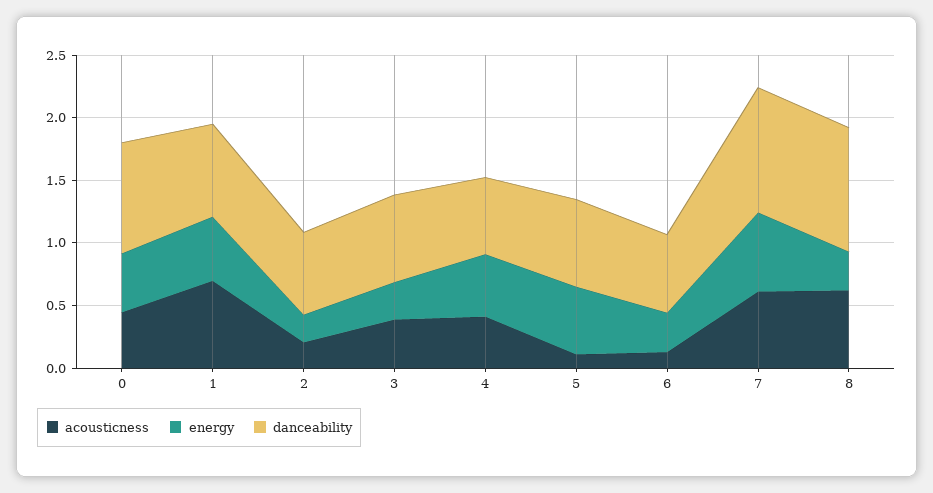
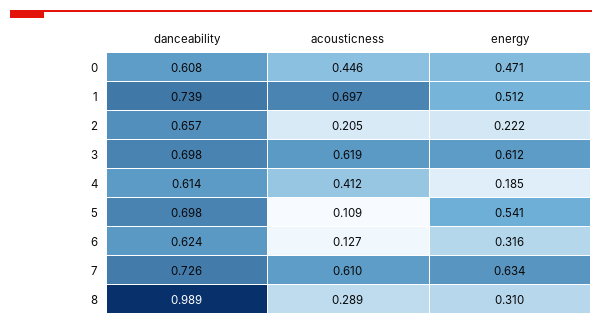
danceability, 0: 0.9 -> 0.608
acousticness, 3: 0.4 -> 0.619
energy, 3: 0.3 -> 0.612
energy, 4: 0.5 -> 0.185
danceability, 7: 1 -> 0.726
acousticness, 8: 0.6 -> 0.289

